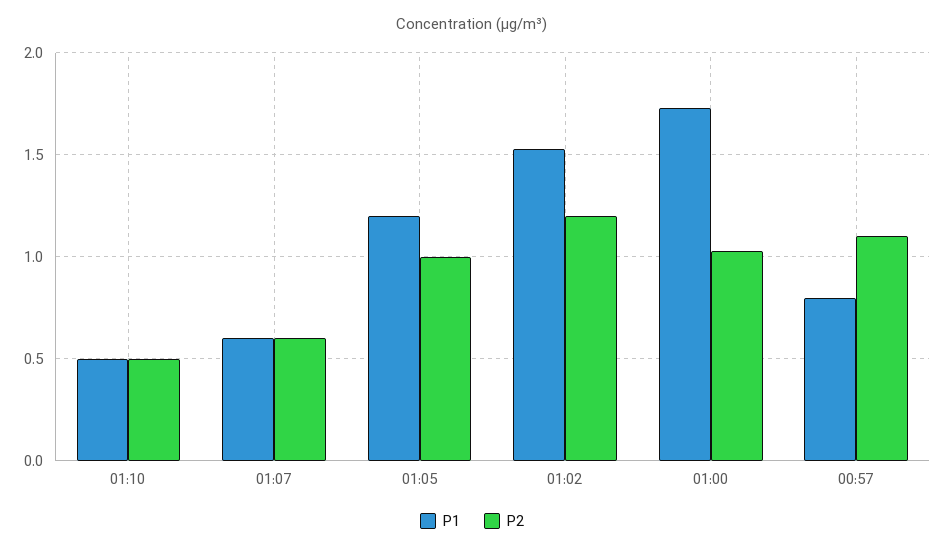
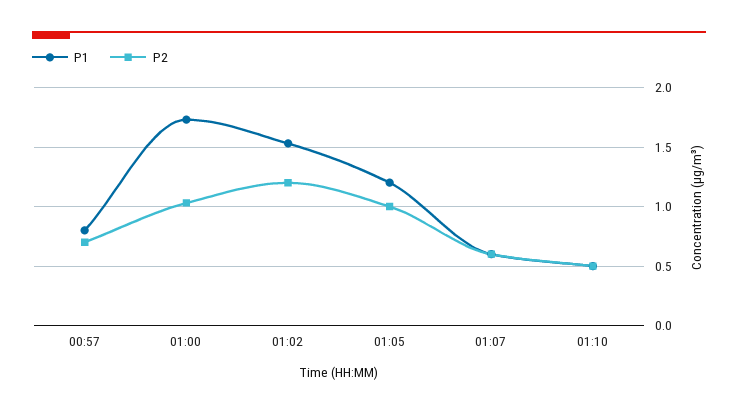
P2, 00:57: 1.1 -> 0.7

